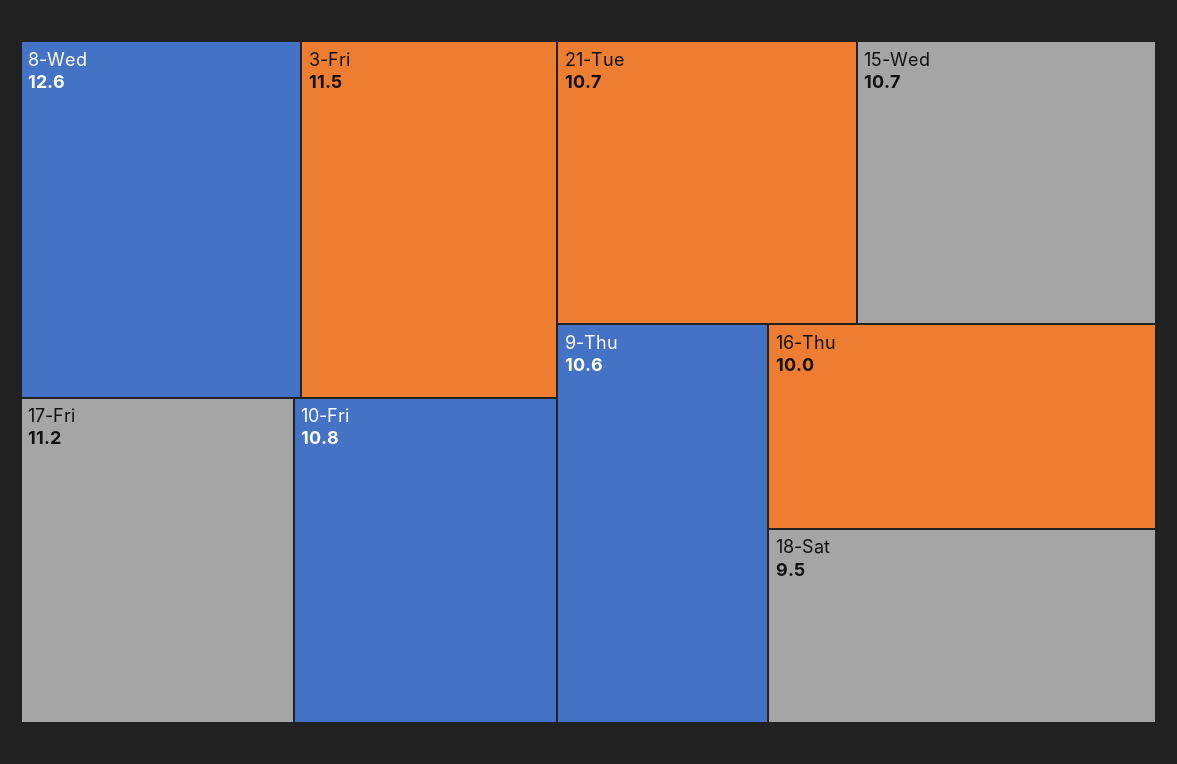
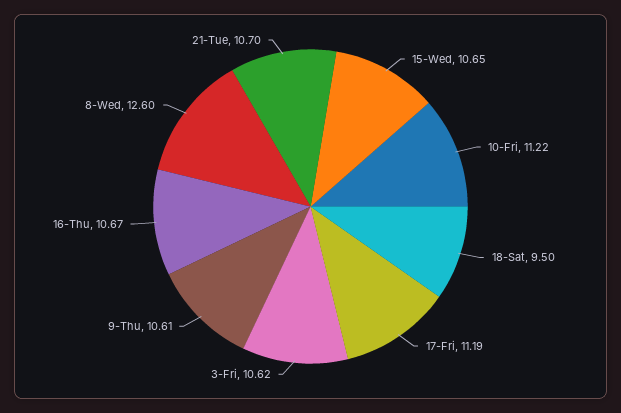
3-Fri: 11.5 -> 10.62
10-Fri: 10.8 -> 11.22
16-Thu: 10 -> 10.67

